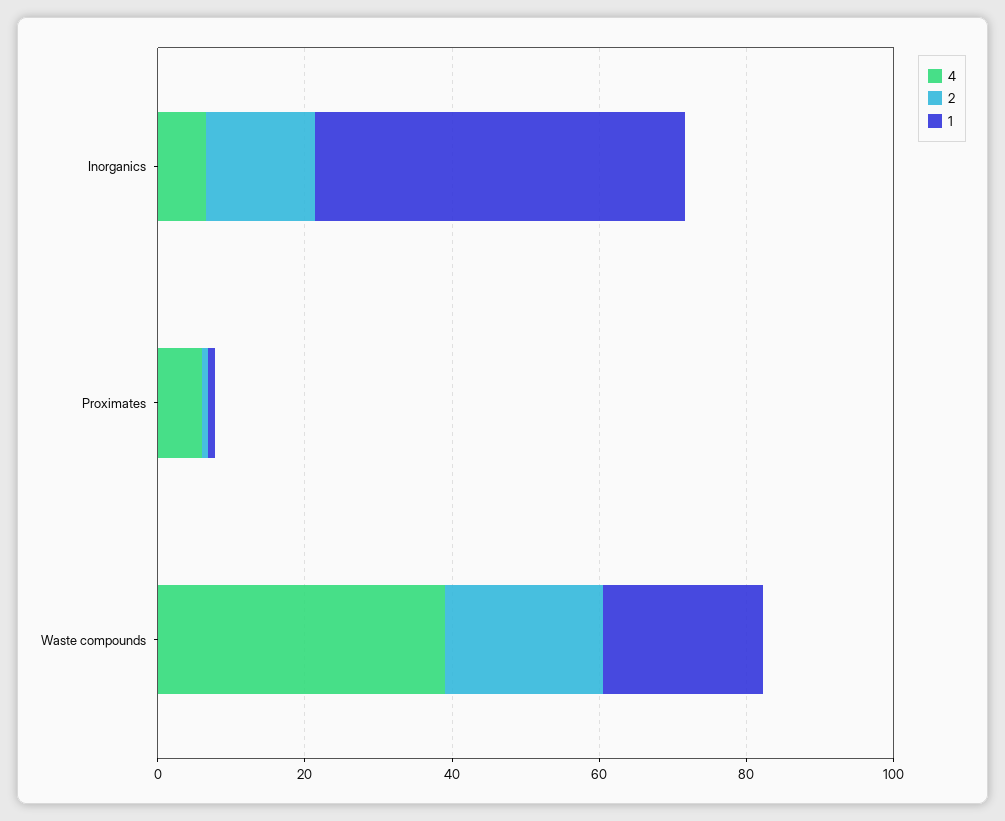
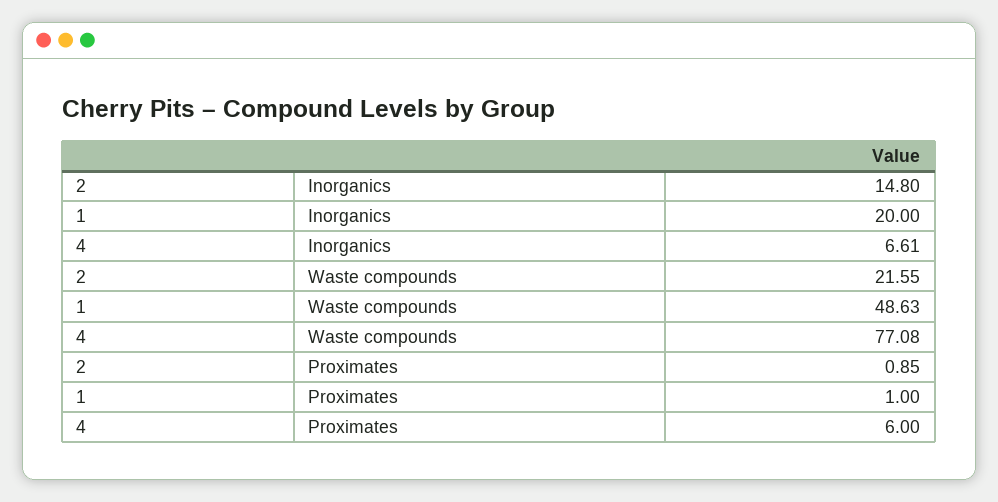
1, Inorganics: 50 -> 20
4, Waste compounds: 40 -> 77.08
1, Waste compounds: 20 -> 48.63

